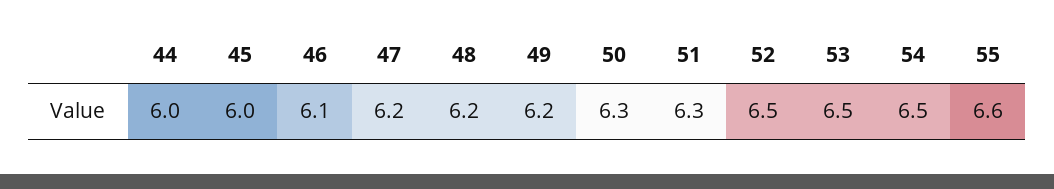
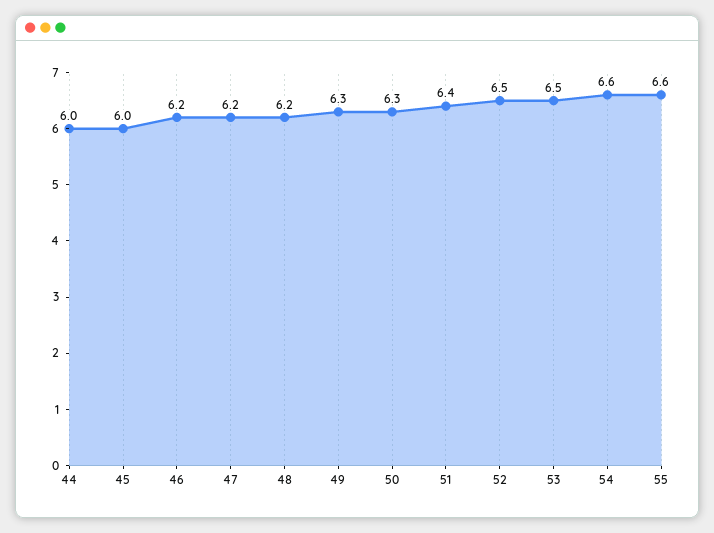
46: 6.1 -> 6.2
49: 6.2 -> 6.3
51: 6.3 -> 6.4
54: 6.5 -> 6.6

